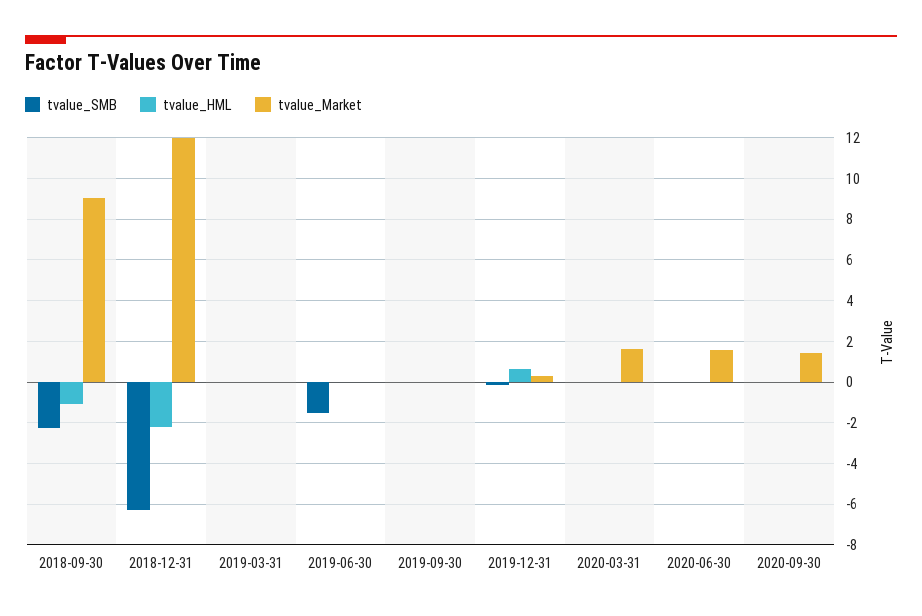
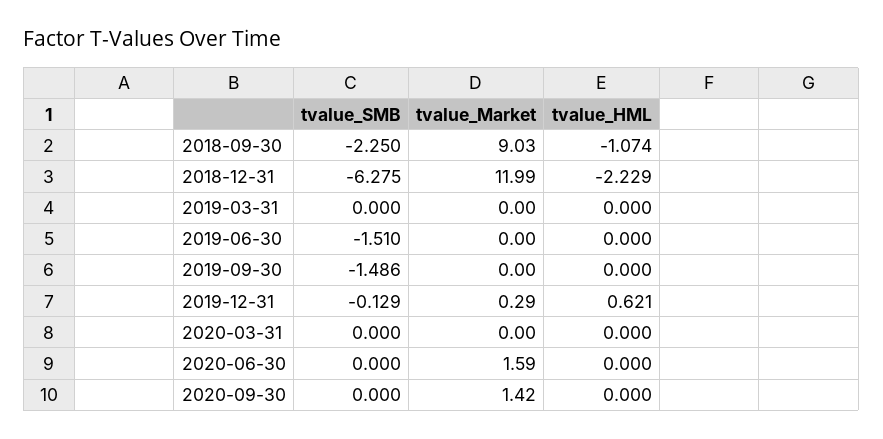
tvalue_SMB, 2019-09-30: 0 -> -1.486
tvalue_Market, 2020-03-31: 1.5 -> 0

